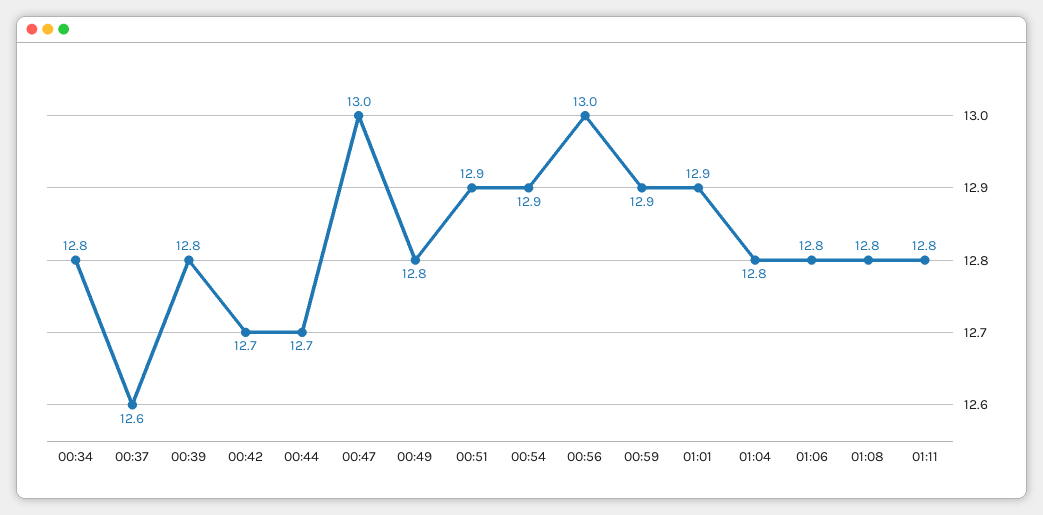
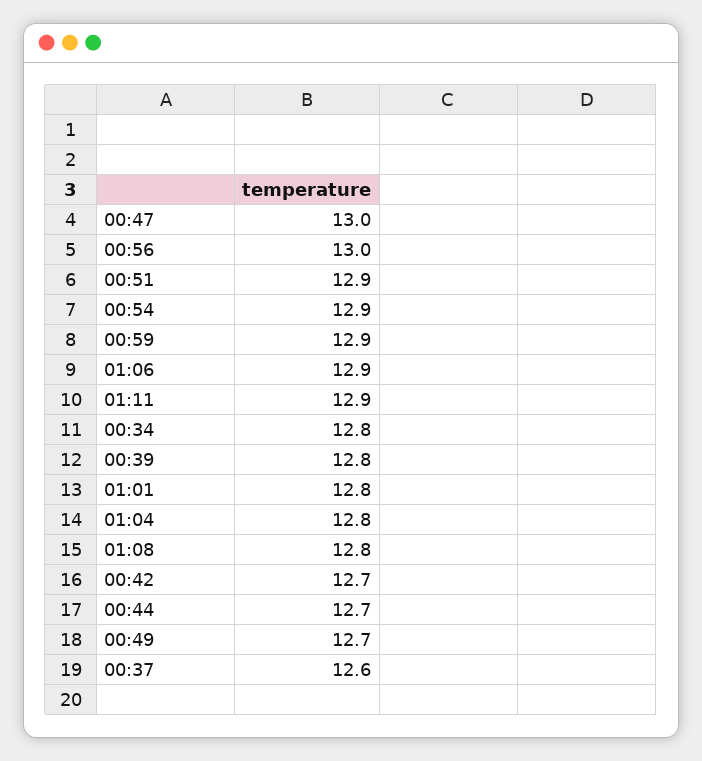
00:49: 12.8 -> 12.7
01:01: 12.9 -> 12.8
01:06: 12.8 -> 12.9
01:11: 12.8 -> 12.9

